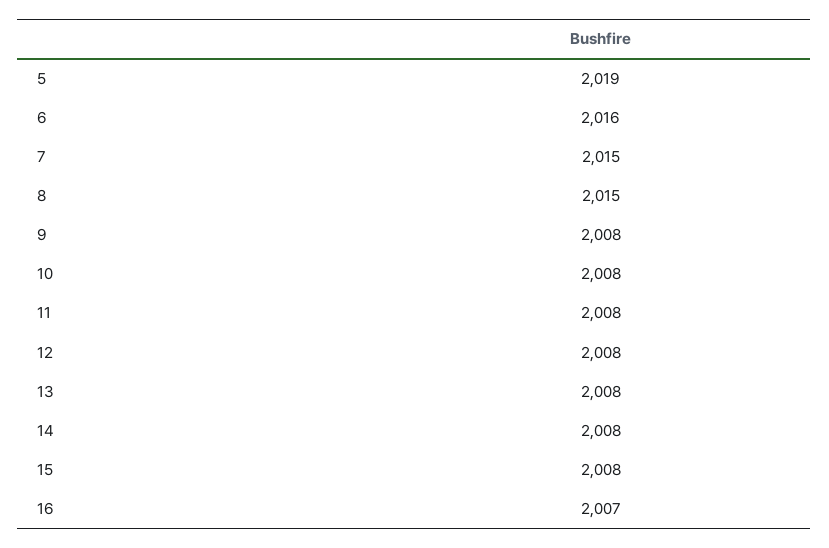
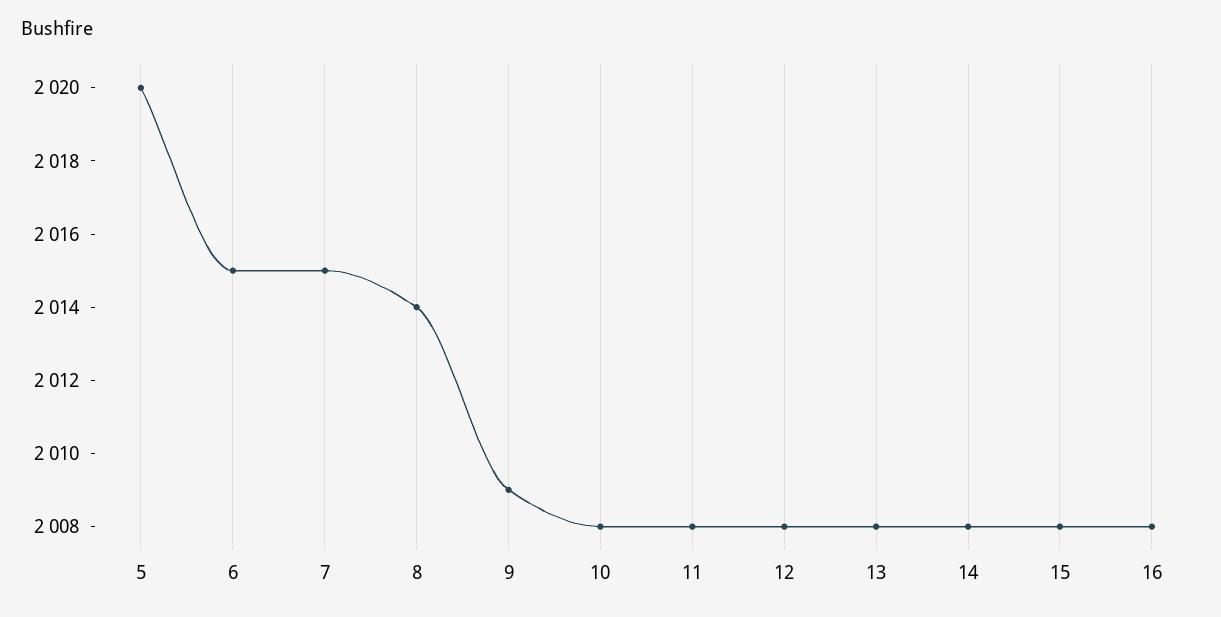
5: 2019 -> 2020
6: 2016 -> 2015
8: 2015 -> 2014
9: 2008 -> 2009
16: 2007 -> 2008

